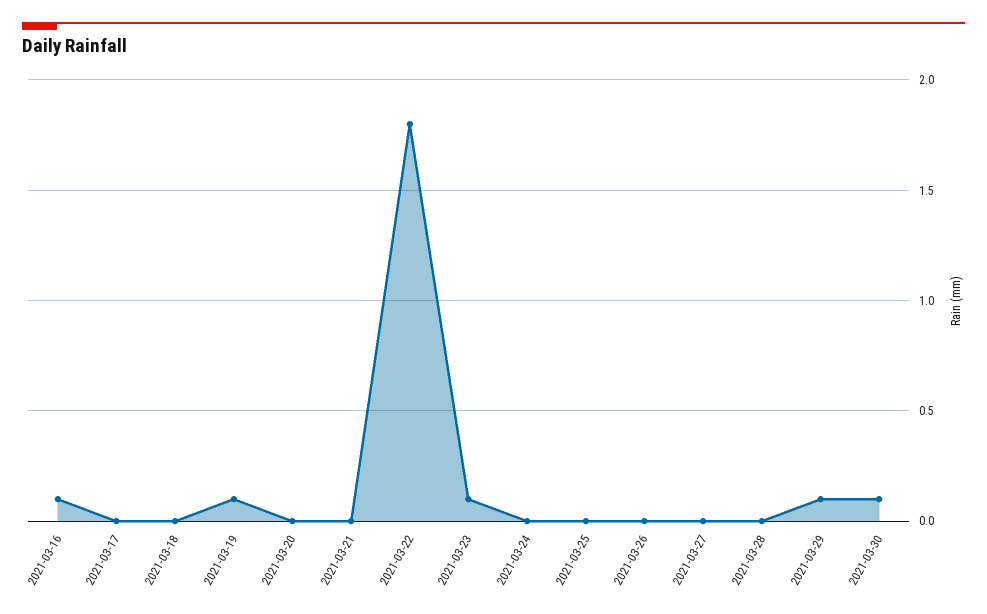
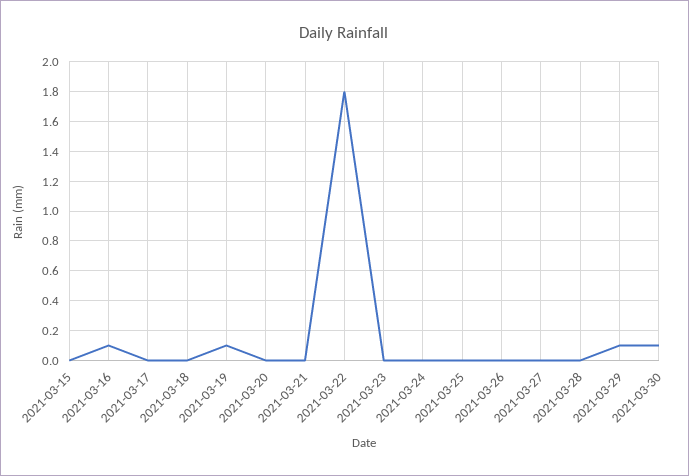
2021-03-23: 0.1 -> 0
2021-03-15: none -> 0

